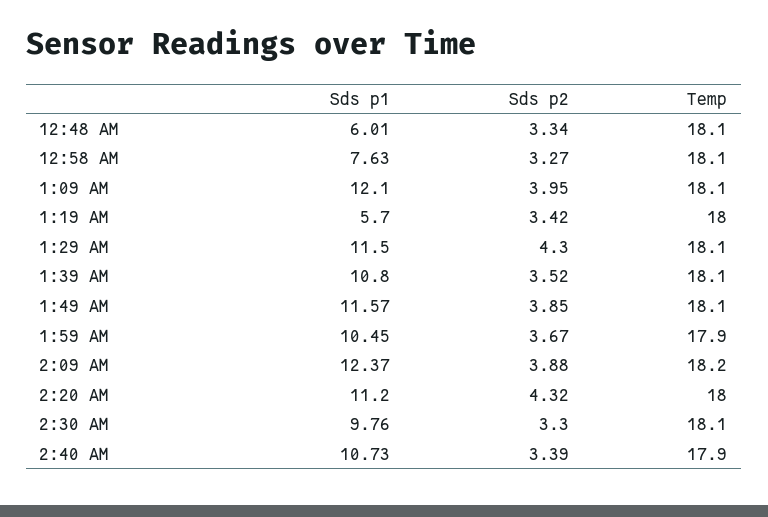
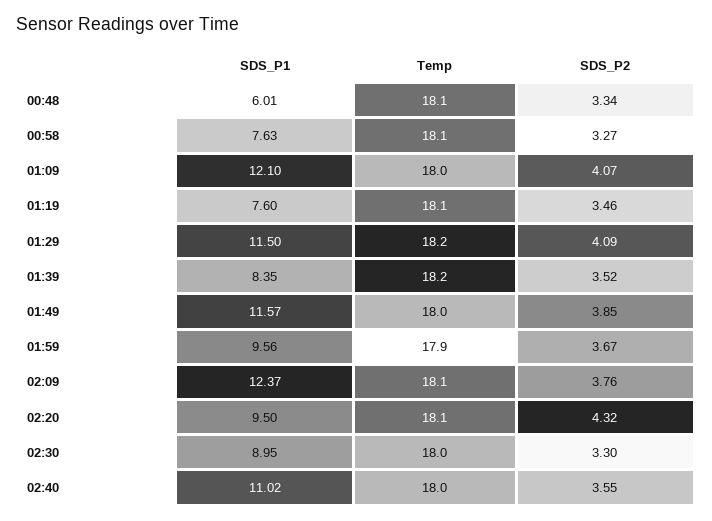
Sds p2, 1:09 AM: 3.95 -> 4.07
Temp, 1:09 AM: 18.1 -> 18
Sds p1, 1:19 AM: 5.7 -> 7.6
Sds p2, 1:19 AM: 3.42 -> 3.46
Temp, 1:19 AM: 18 -> 18.1
Sds p2, 1:29 AM: 4.3 -> 4.09
Temp, 1:29 AM: 18.1 -> 18.2
Sds p1, 1:39 AM: 10.8 -> 8.35
Temp, 1:39 AM: 18.1 -> 18.2
Temp, 1:49 AM: 18.1 -> 18
Sds p1, 1:59 AM: 10.45 -> 9.56
Sds p2, 2:09 AM: 3.88 -> 3.76
Temp, 2:09 AM: 18.2 -> 18.1
Sds p1, 2:20 AM: 11.2 -> 9.5
Temp, 2:20 AM: 18 -> 18.1
Sds p1, 2:30 AM: 9.76 -> 8.95
Temp, 2:30 AM: 18.1 -> 18
Sds p1, 2:40 AM: 10.73 -> 11.02
Sds p2, 2:40 AM: 3.39 -> 3.55
Temp, 2:40 AM: 17.9 -> 18

